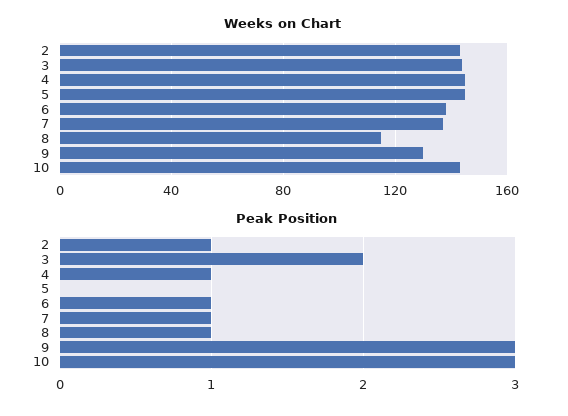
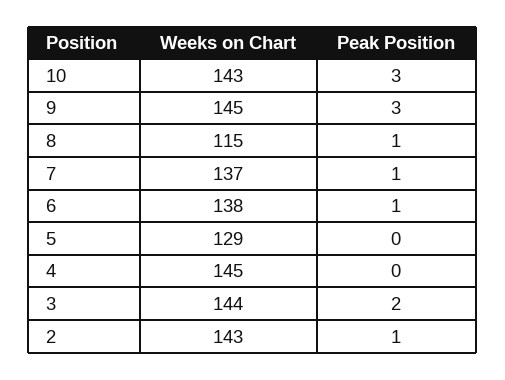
Weeks on Chart, 5: 145 -> 129
Weeks on Chart, 9: 130 -> 145
Peak Position, 4: 1 -> 0

